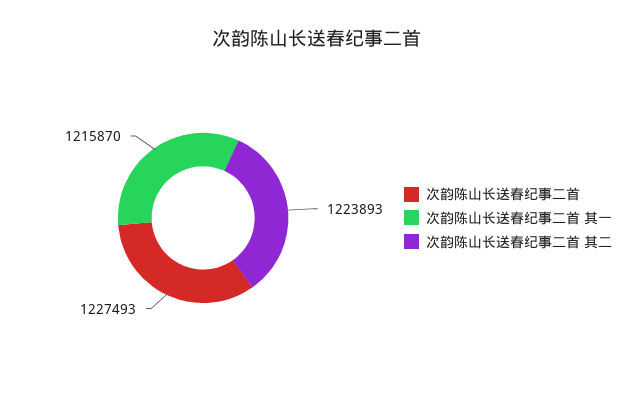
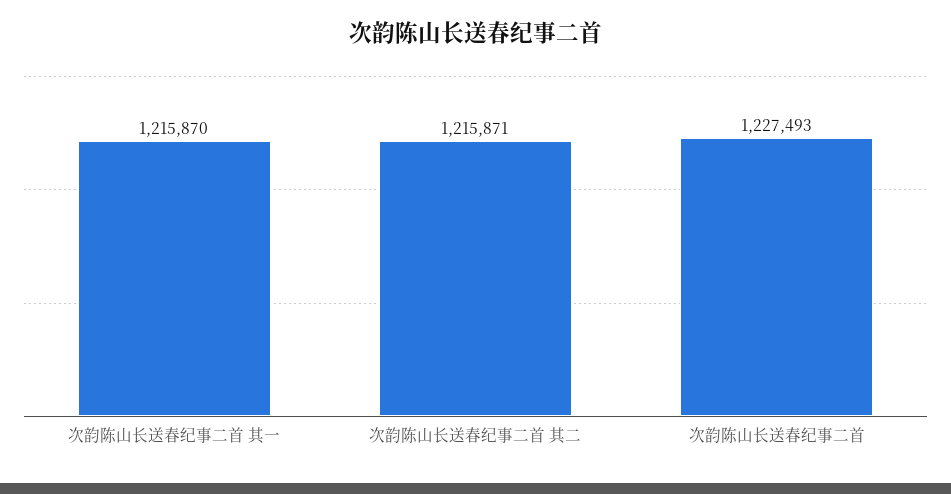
次韵陈山长送春纪事二首 其二: 1223893 -> 1215871

